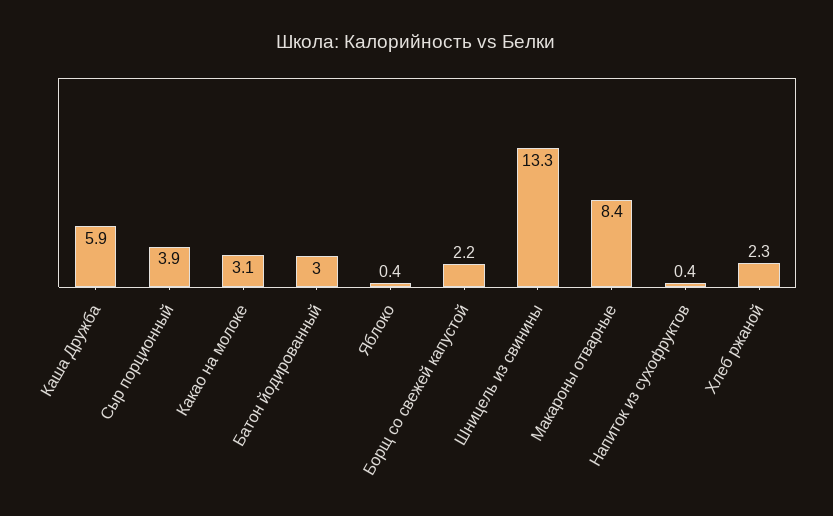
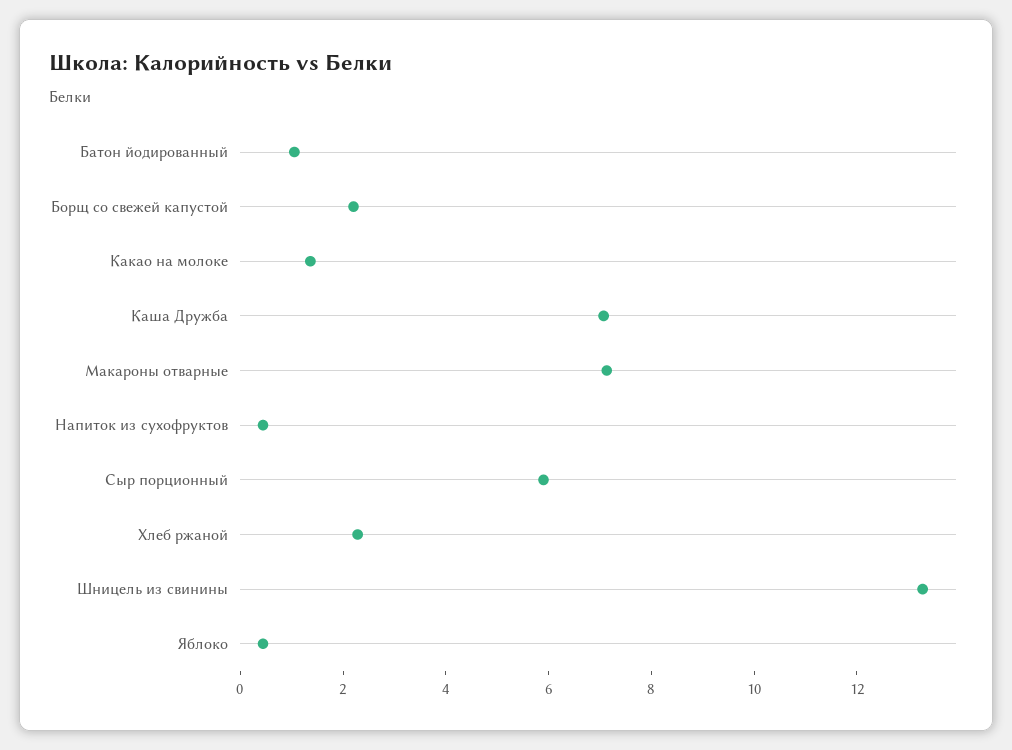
Каша Дружба: 5.9 -> 7
Сыр порционный: 3.9 -> 6
Какао на молоке: 3.1 -> 1.5
Батон йодированный: 3 -> 1
Макароны отварные: 8.4 -> 7

